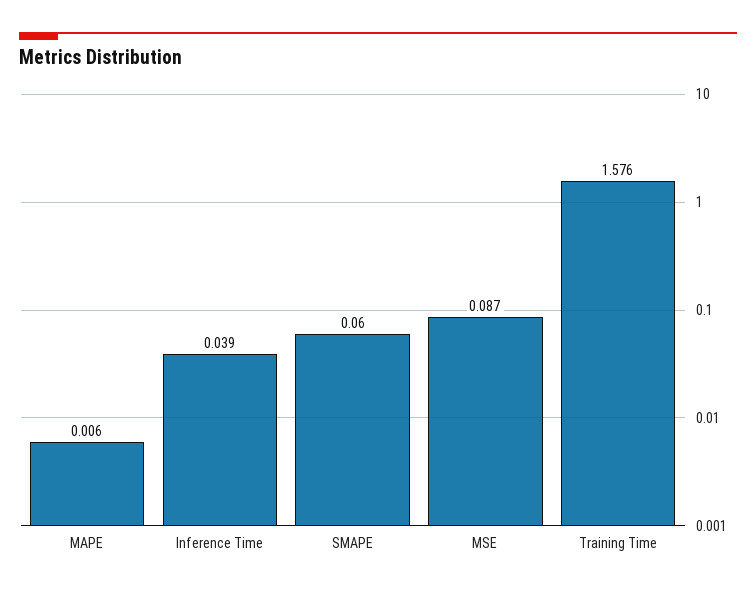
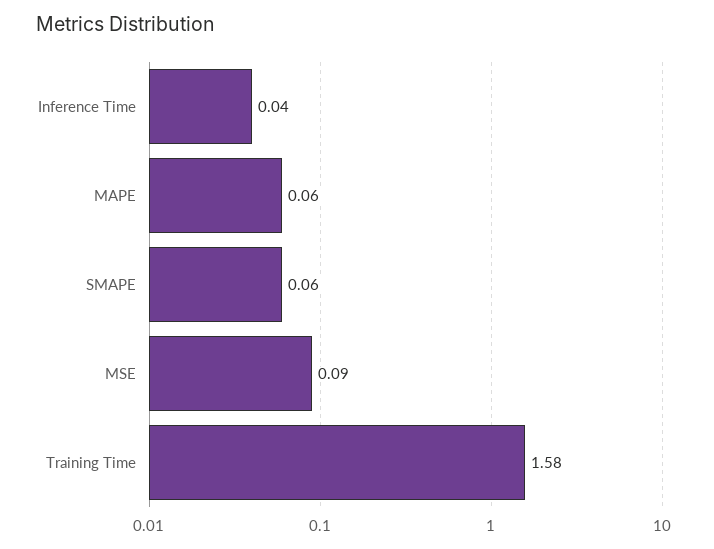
MAPE: 0.006 -> 0.06

